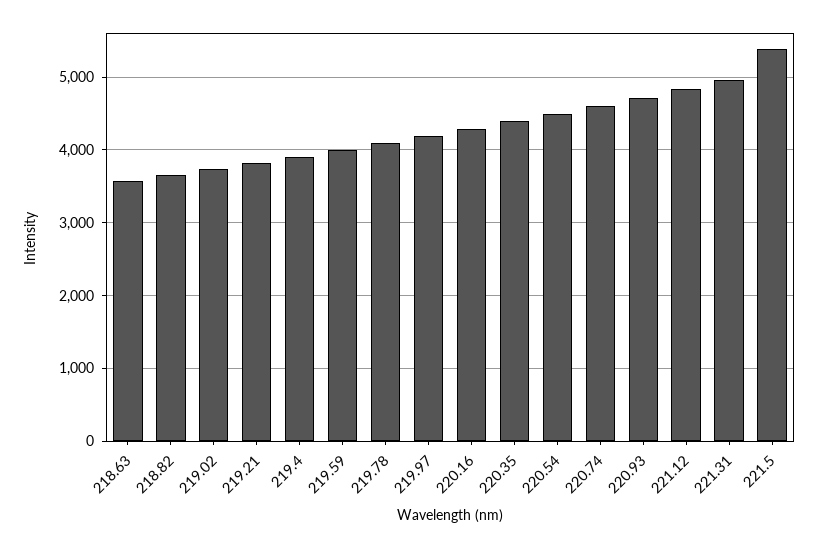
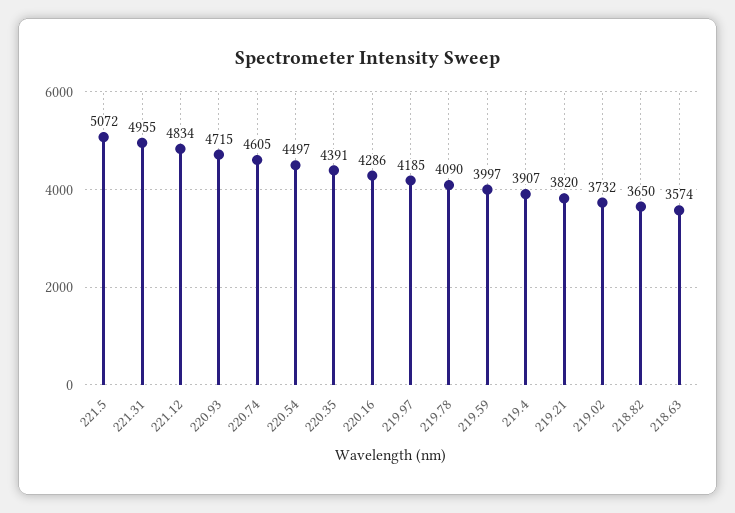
221.5: 5400 -> 5072

